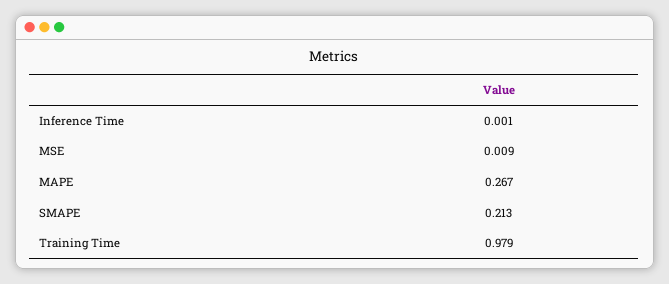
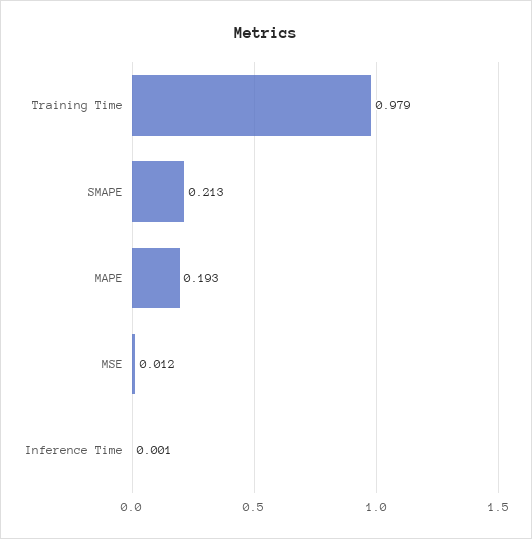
MSE: 0.009 -> 0.012
MAPE: 0.267 -> 0.193

